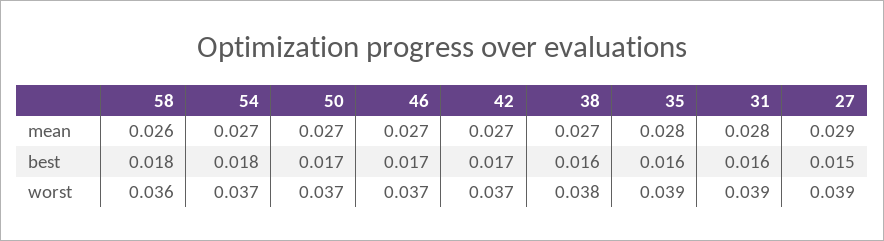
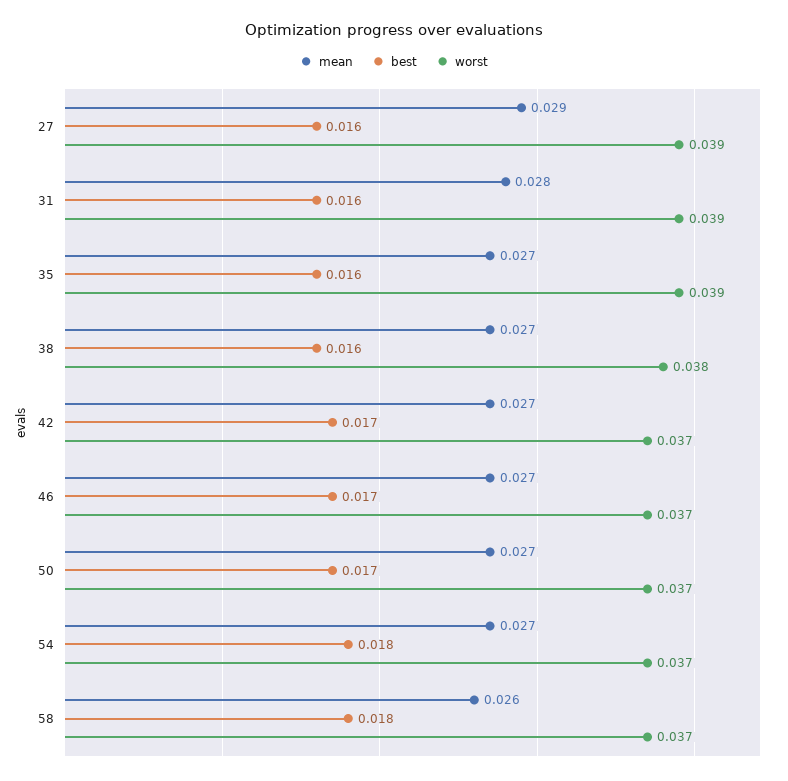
mean, 35: 0.028 -> 0.027
best, 27: 0.015 -> 0.016
worst, 58: 0.036 -> 0.037

